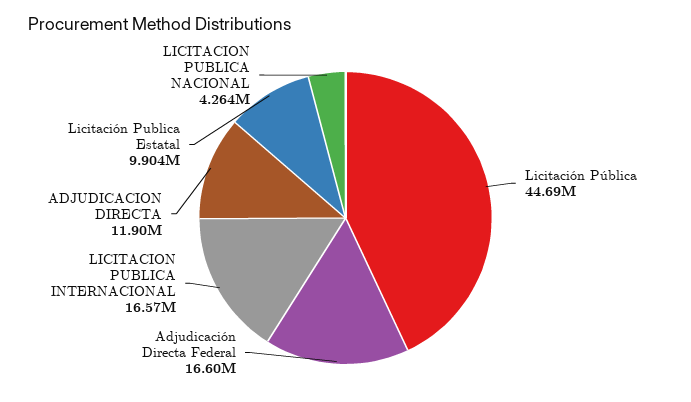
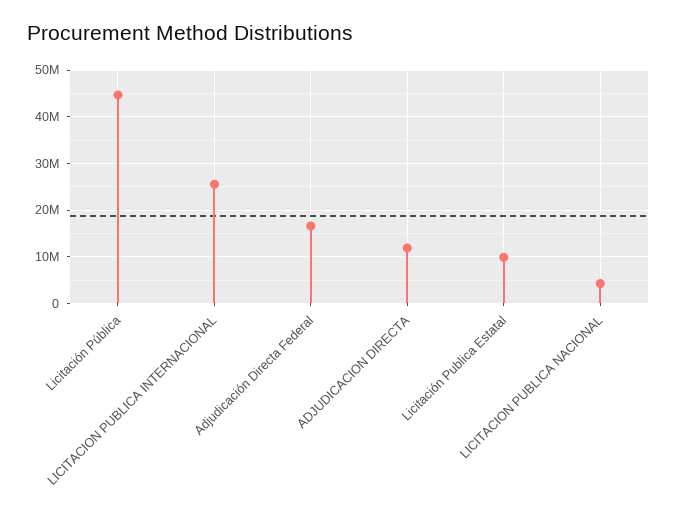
LICITACION PUBLICA INTERNACIONAL: 16570000 -> 26000000

